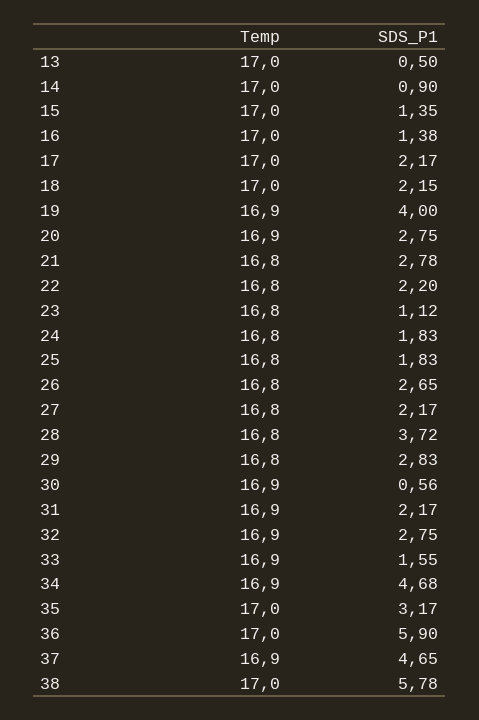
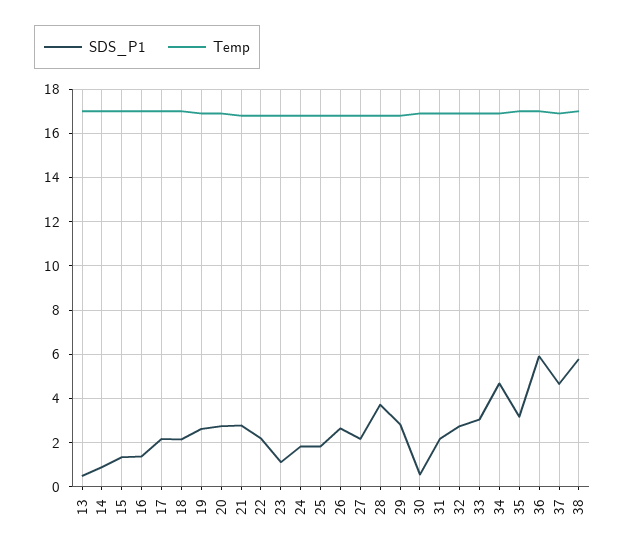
SDS_P1, 19: 4 -> 2.5
SDS_P1, 33: 1.55 -> 3

